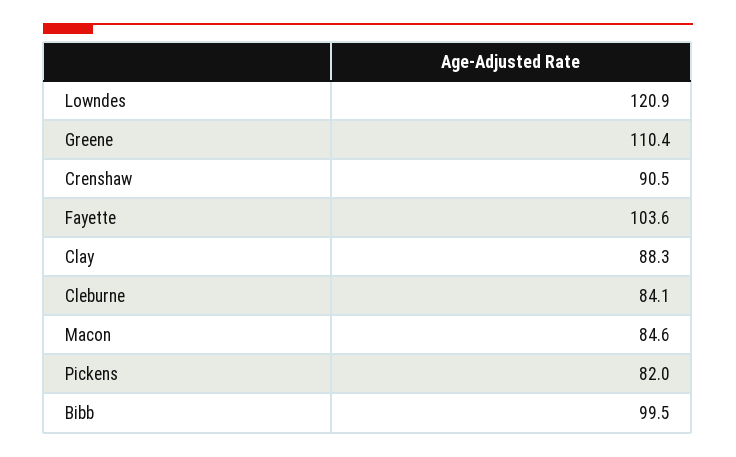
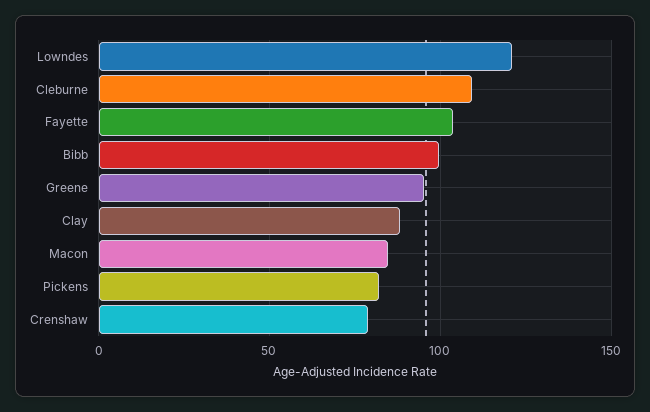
Greene: 110.4 -> 95
Crenshaw: 90.5 -> 80
Cleburne: 84.1 -> 110

